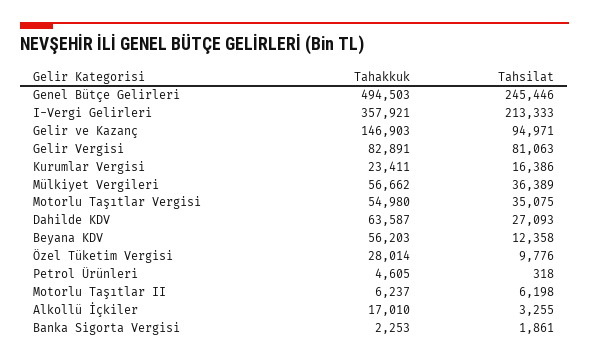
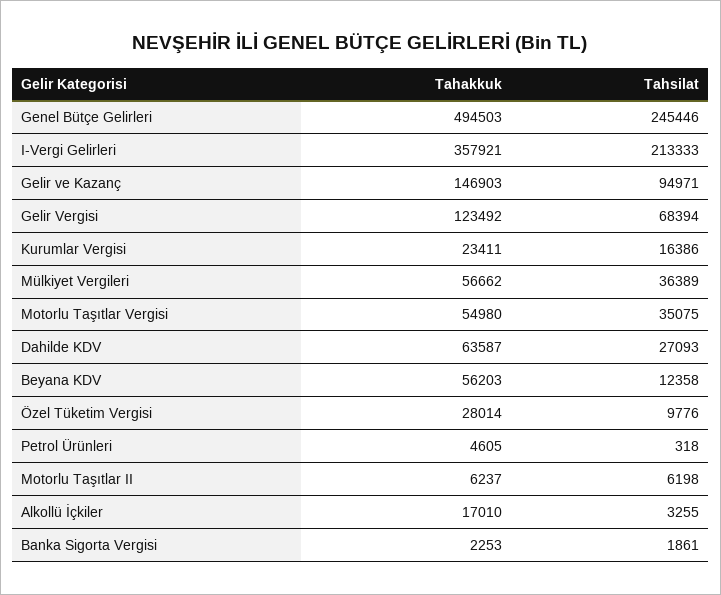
Tahakkuk, Gelir Vergisi: 82891 -> 123492
Tahsilat, Gelir Vergisi: 81063 -> 68394

